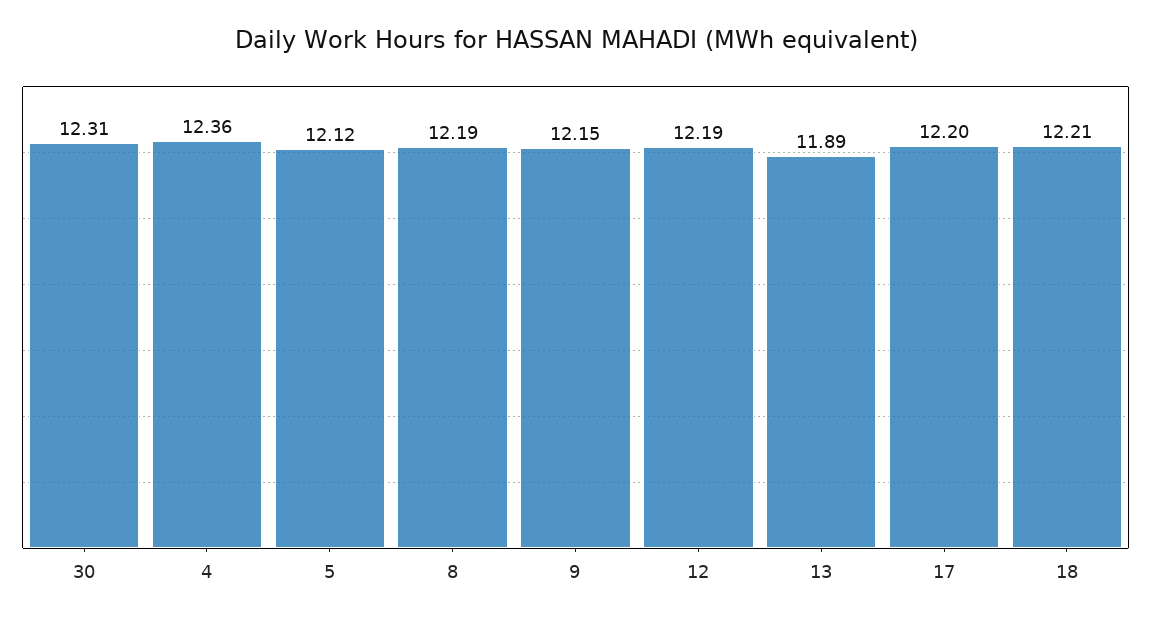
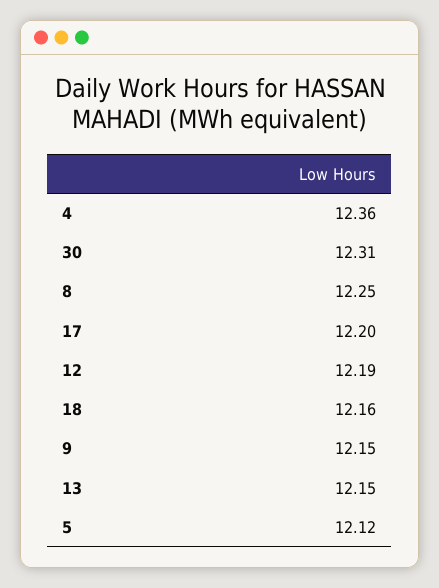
8: 12.19 -> 12.25
13: 11.89 -> 12.15
18: 12.21 -> 12.16

